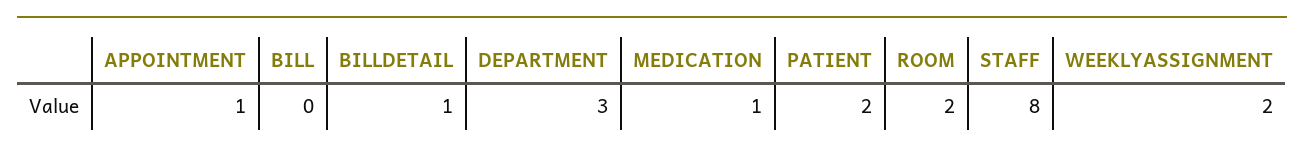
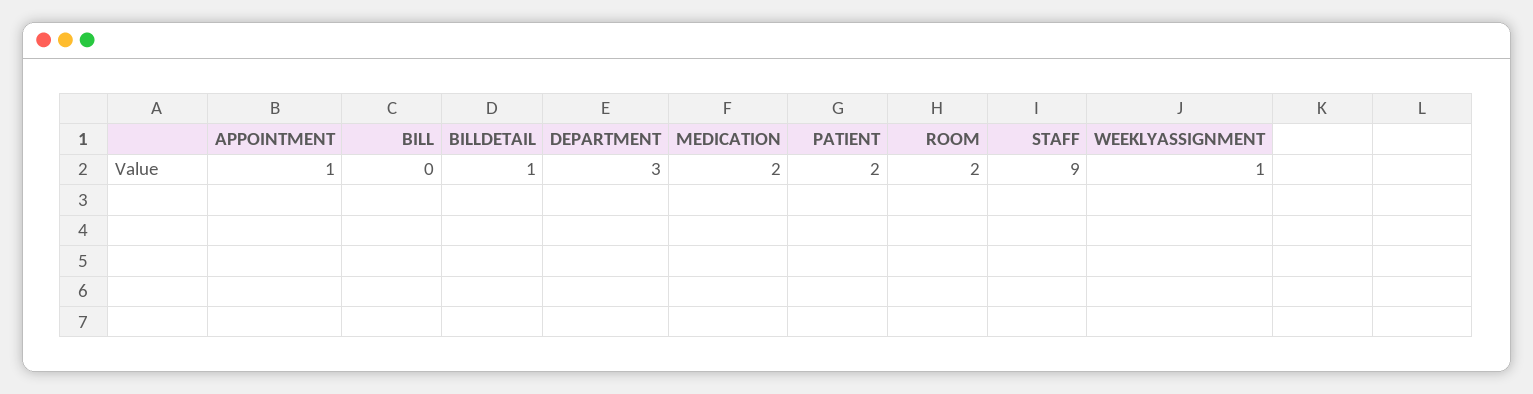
MEDICATION: 1 -> 2
STAFF: 8 -> 9
WEEKLYASSIGNMENT: 2 -> 1

